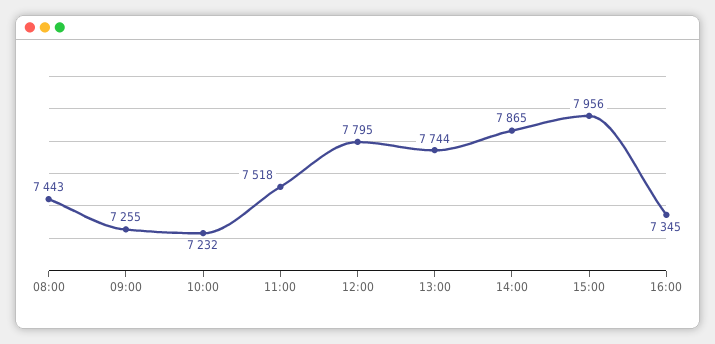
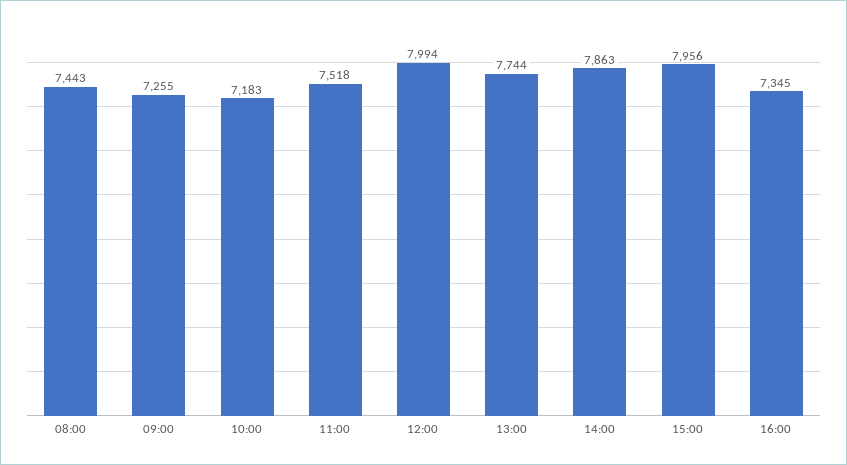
10:00: 7232 -> 7183
12:00: 7795 -> 7994
14:00: 7865 -> 7863

